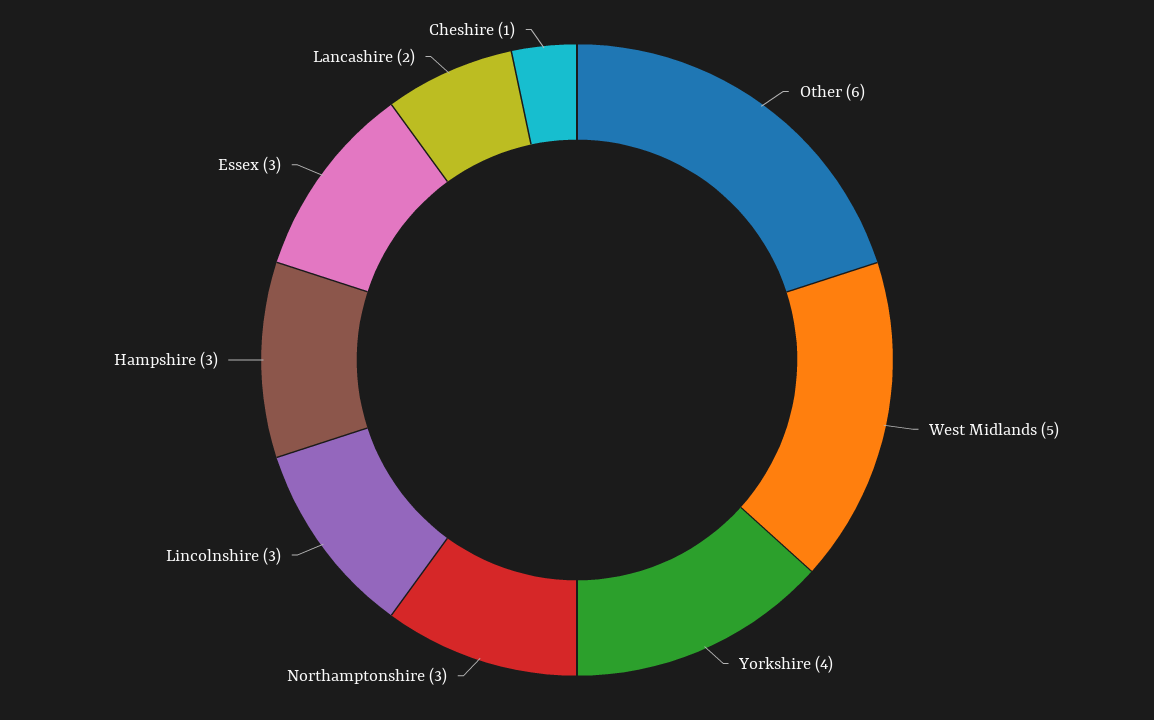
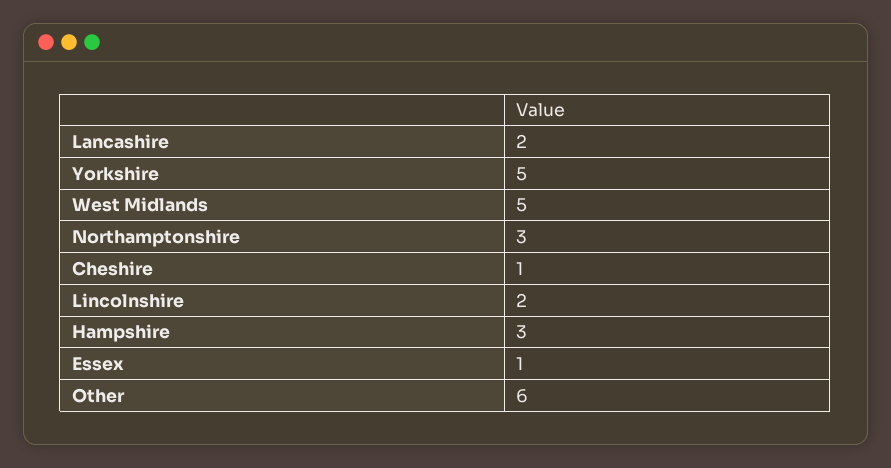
Yorkshire: 4 -> 5
Lincolnshire: 3 -> 2
Essex: 3 -> 1

